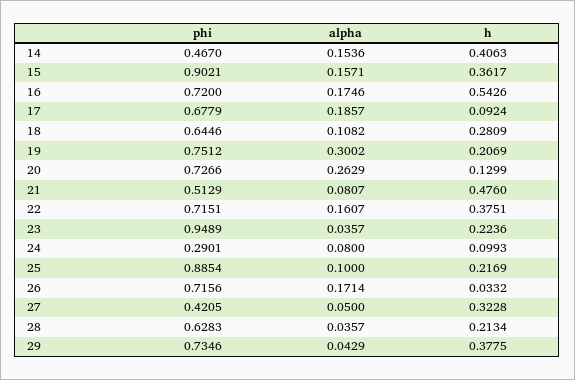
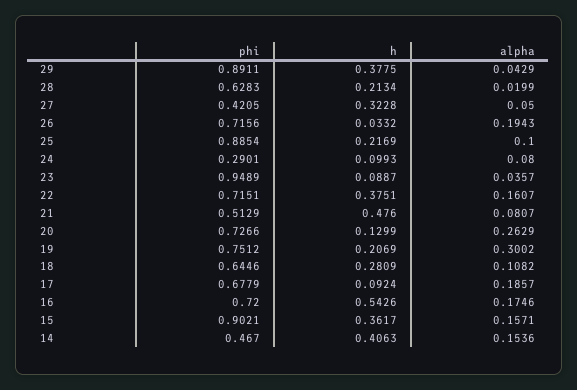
h, 23: 0.2236 -> 0.0887
alpha, 26: 0.1714 -> 0.1943
alpha, 28: 0.0357 -> 0.0199
phi, 29: 0.7346 -> 0.8911

